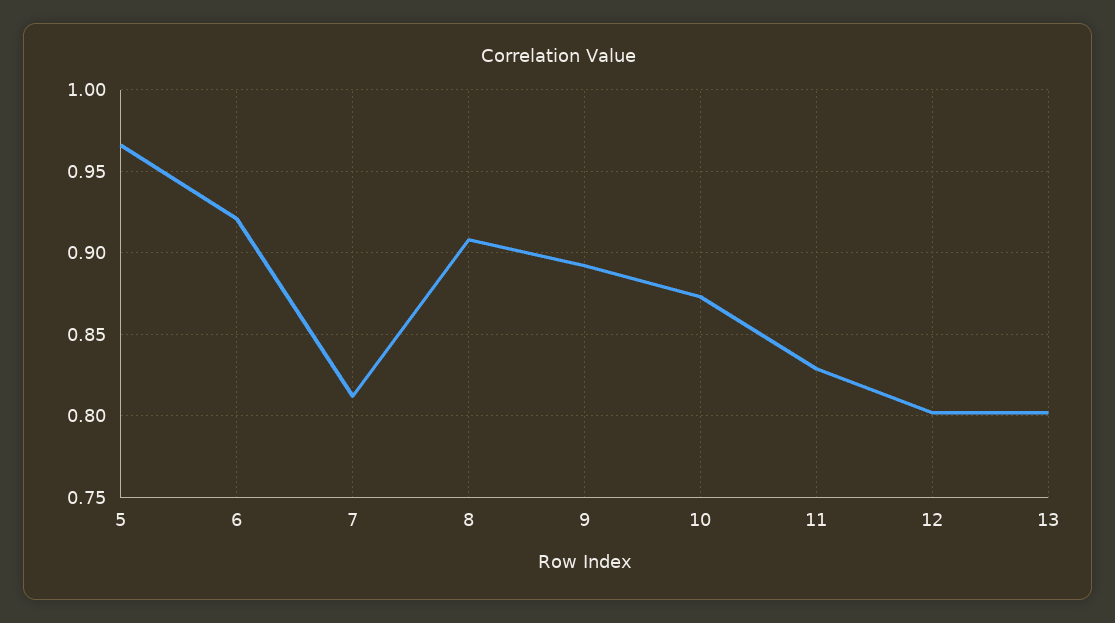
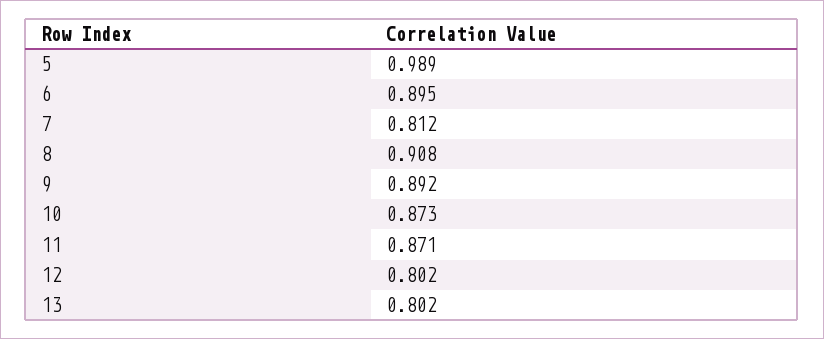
5: 0.965 -> 0.989
6: 0.92 -> 0.895
11: 0.83 -> 0.871

